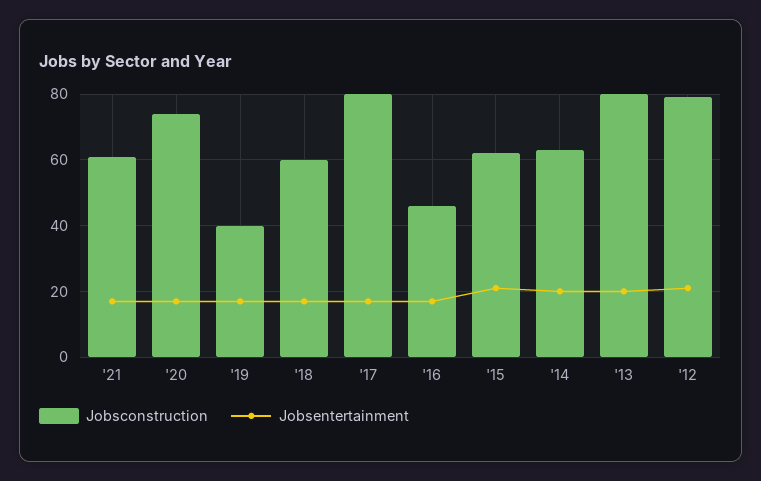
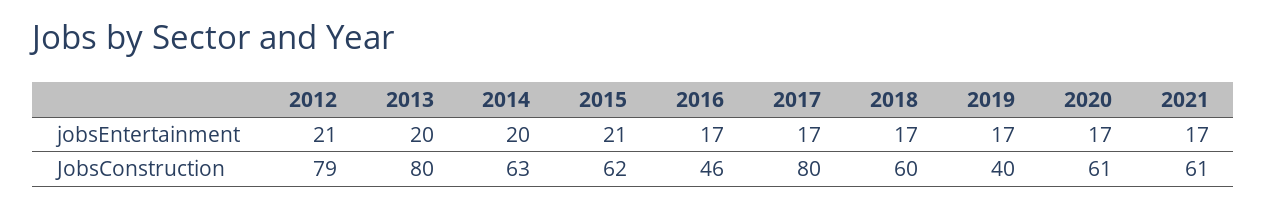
Jobsconstruction, '20: 75 -> 61

